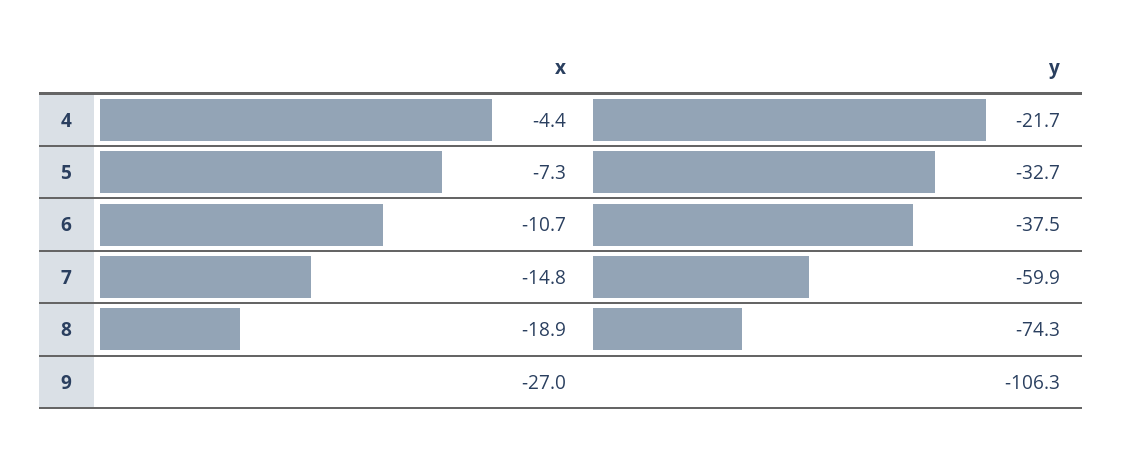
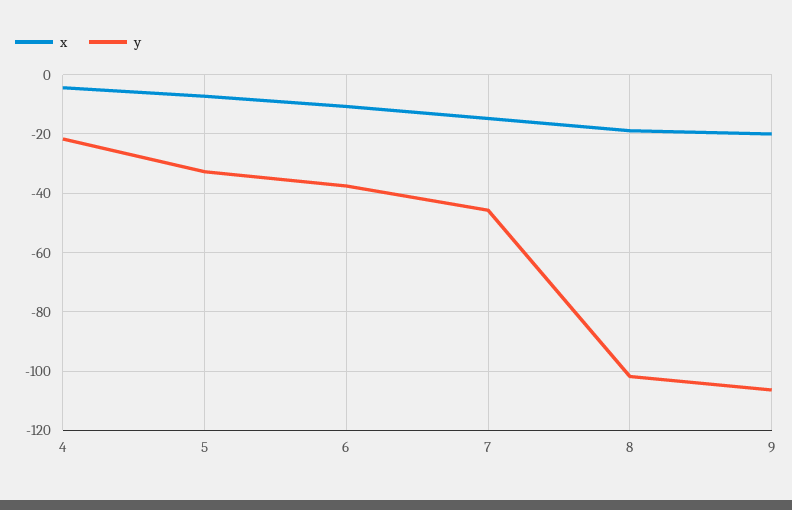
y, 7: -59.9 -> -45
y, 8: -74.3 -> -102.5
x, 9: -27 -> -20

